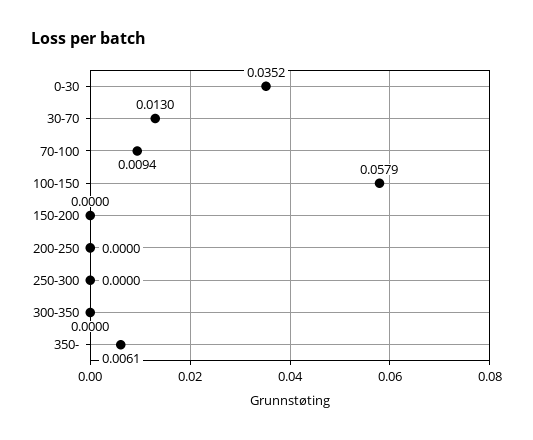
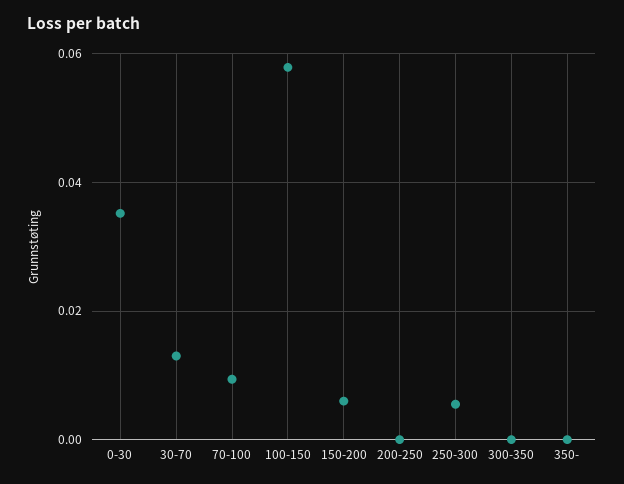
150-200: 0 -> 0.006
250-300: 0 -> 0.006
350-: 0.0061 -> 0

